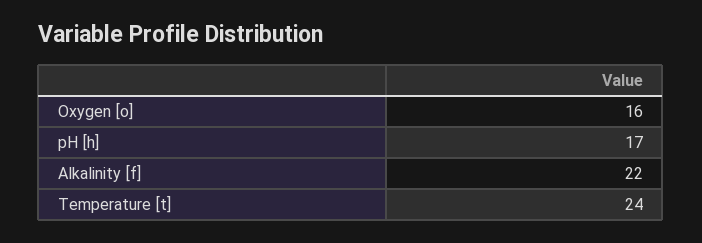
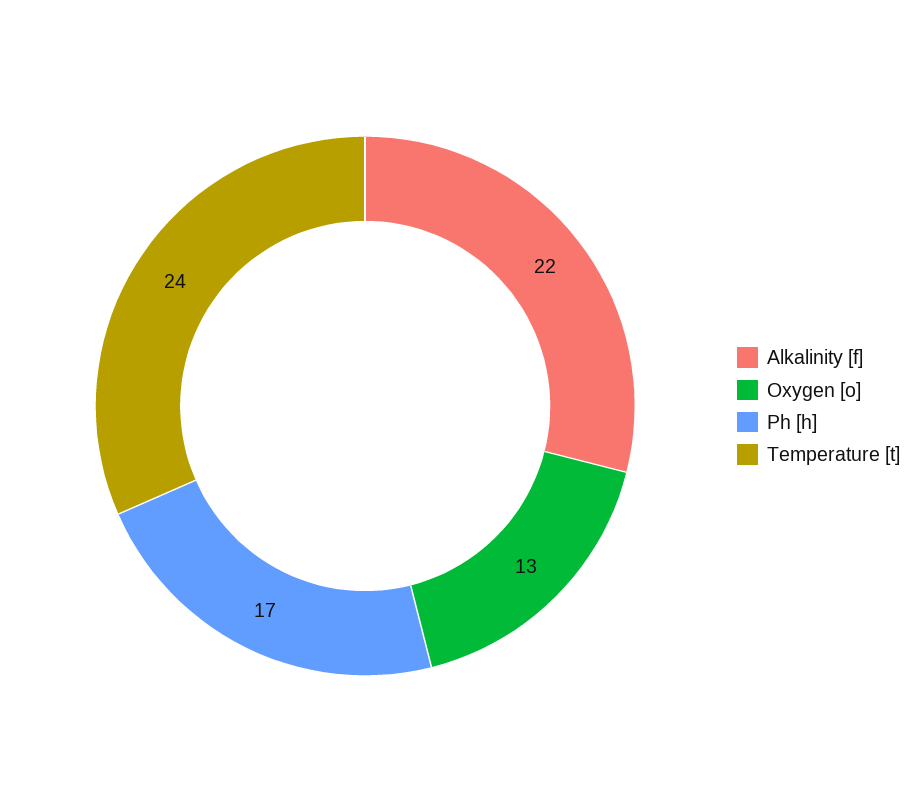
Oxygen [o]: 16 -> 13

